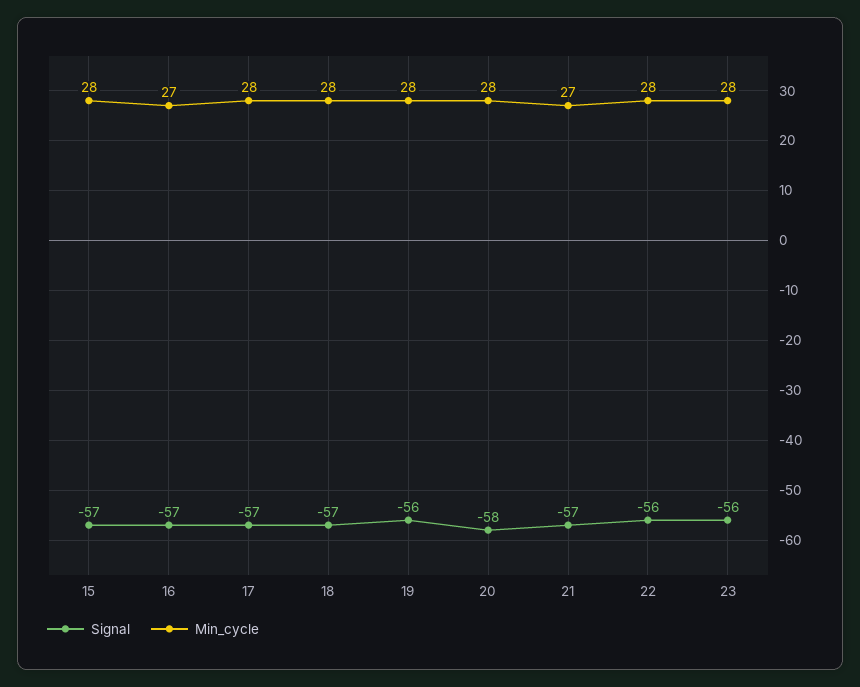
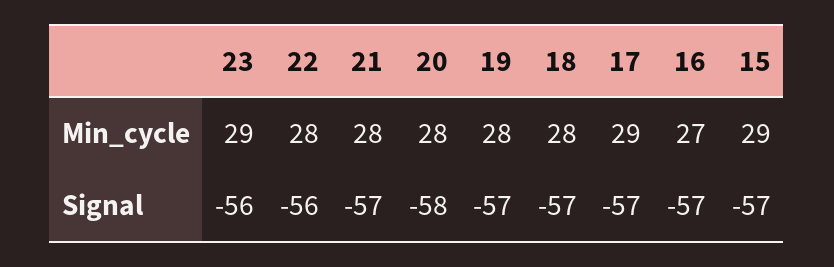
Min_cycle, 15: 28 -> 29
Min_cycle, 17: 28 -> 29
Signal, 19: -56 -> -57
Min_cycle, 21: 27 -> 28
Min_cycle, 23: 28 -> 29

